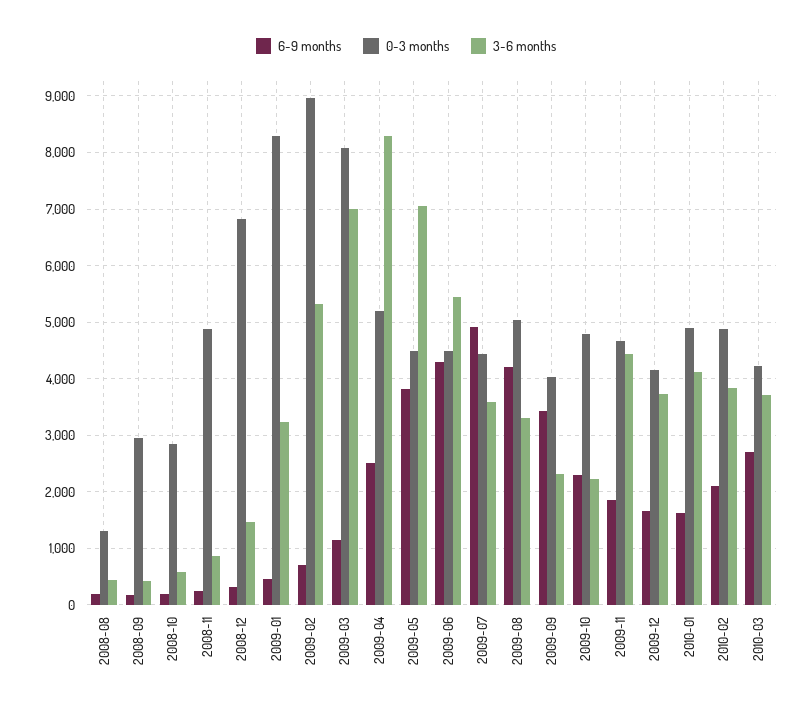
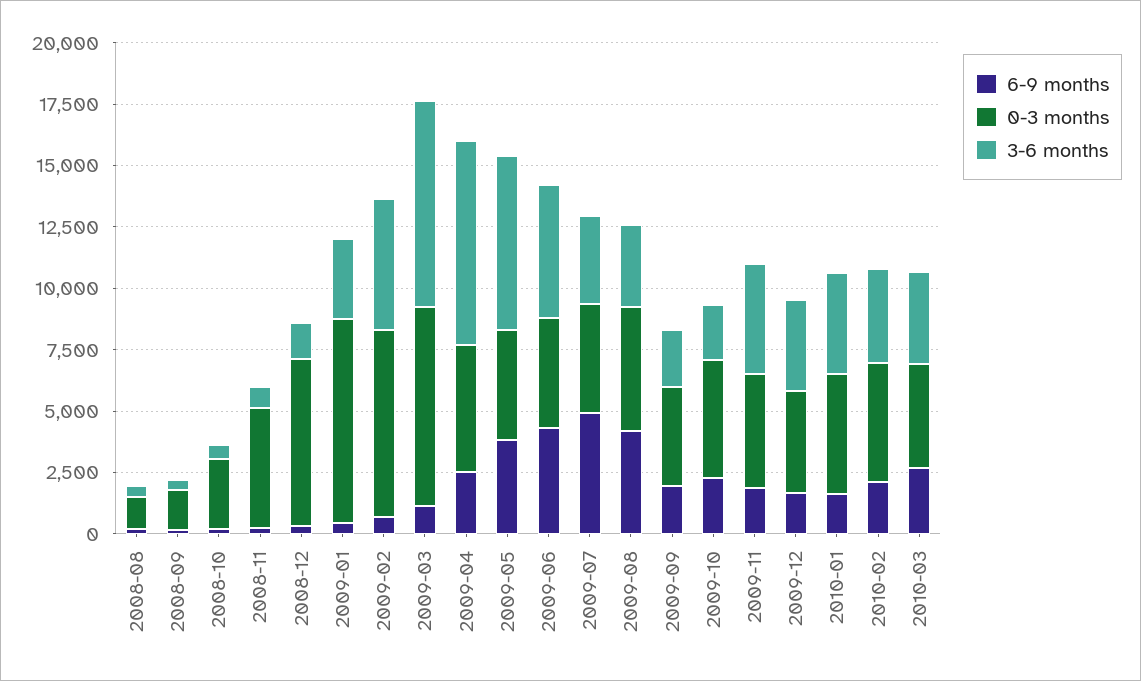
0-3 months, 2008-09: 3000 -> 1500
0-3 months, 2009-02: 9000 -> 7500
3-6 months, 2009-03: 7000 -> 8500
6-9 months, 2009-09: 3400 -> 2000

